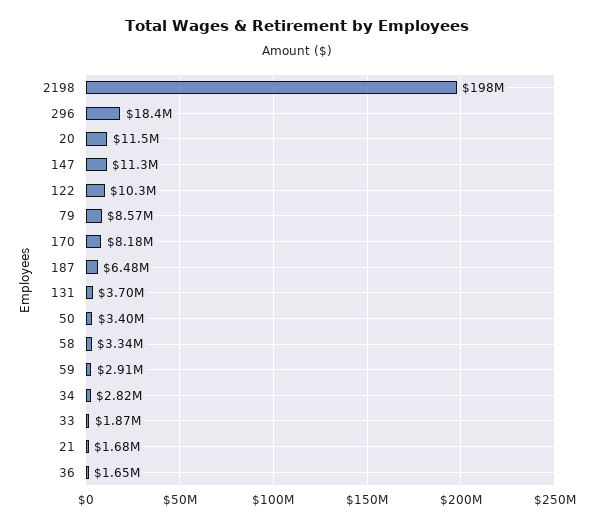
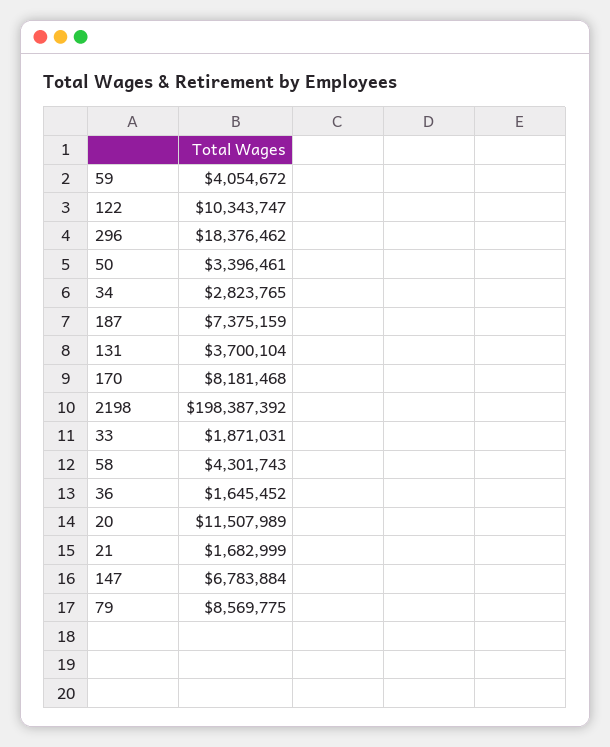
147: 11300000 -> 6783884
187: 6480000 -> 7375159
58: 3340000 -> 4301743
59: 2910000 -> 4054672

